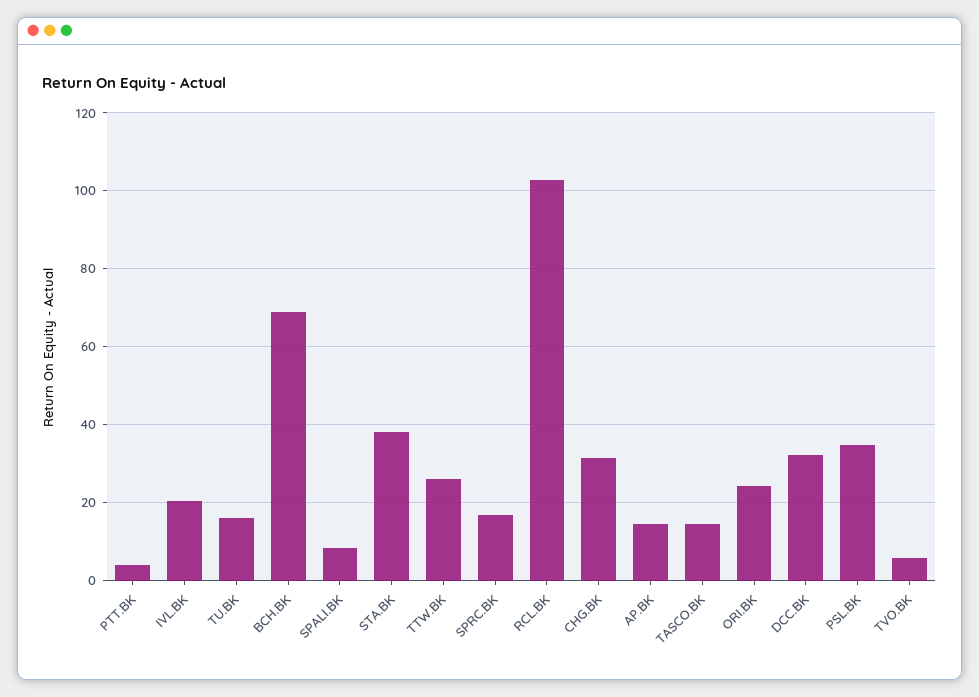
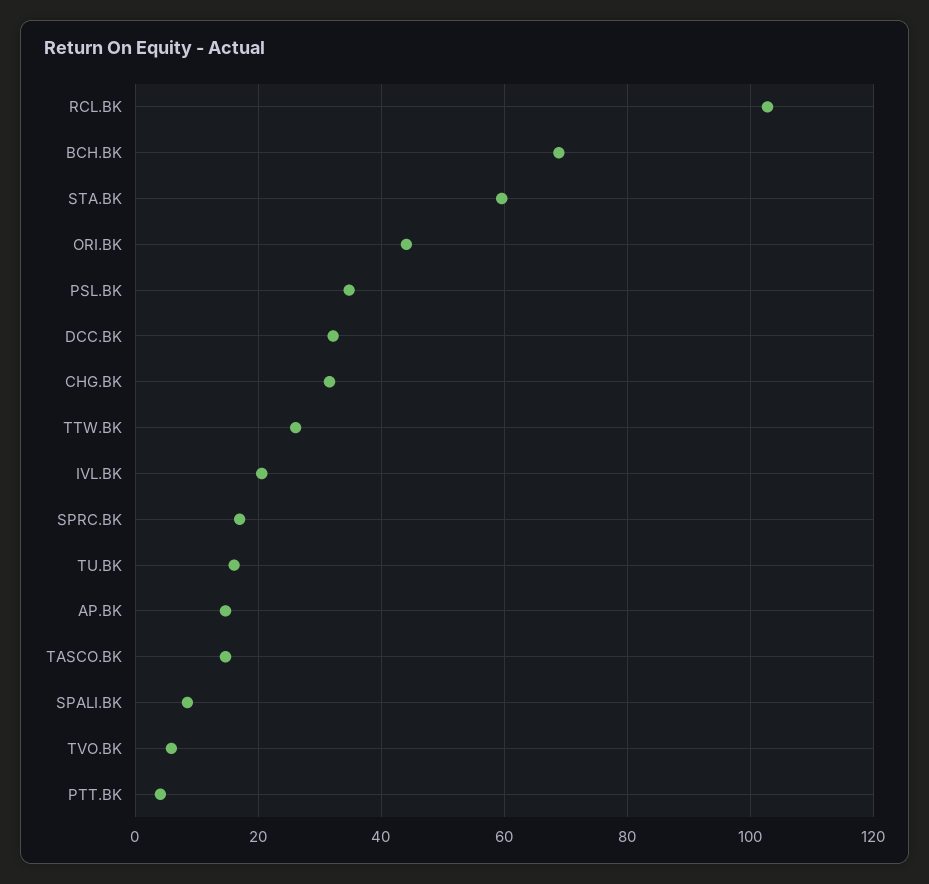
STA.BK: 38 -> 60
ORI.BK: 24 -> 44

